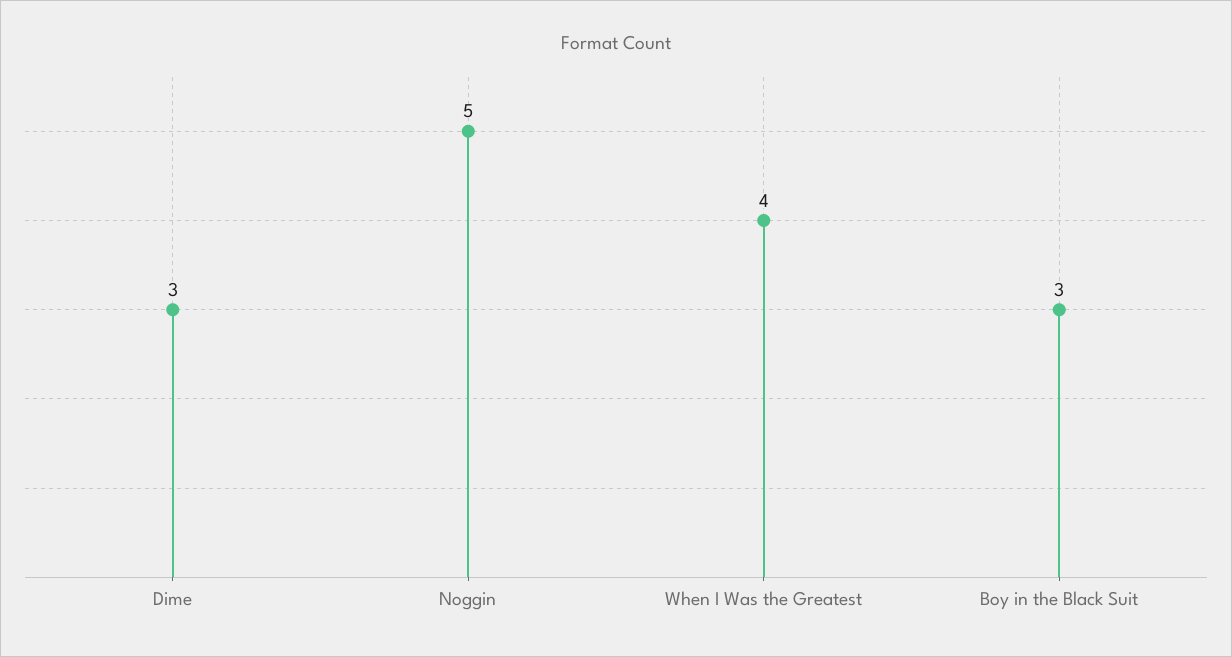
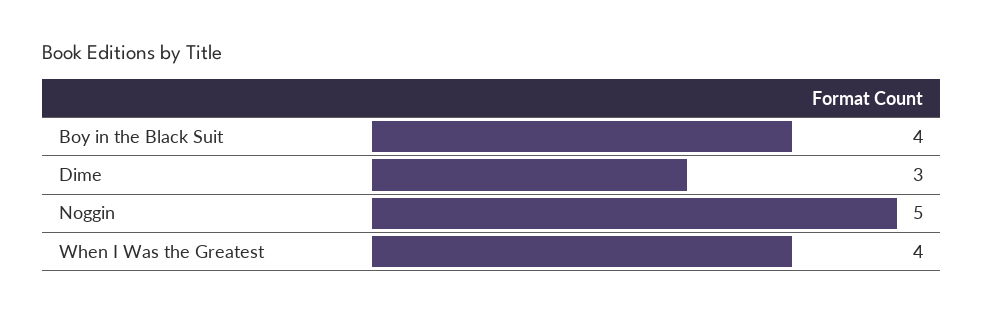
Boy in the Black Suit: 3 -> 4

